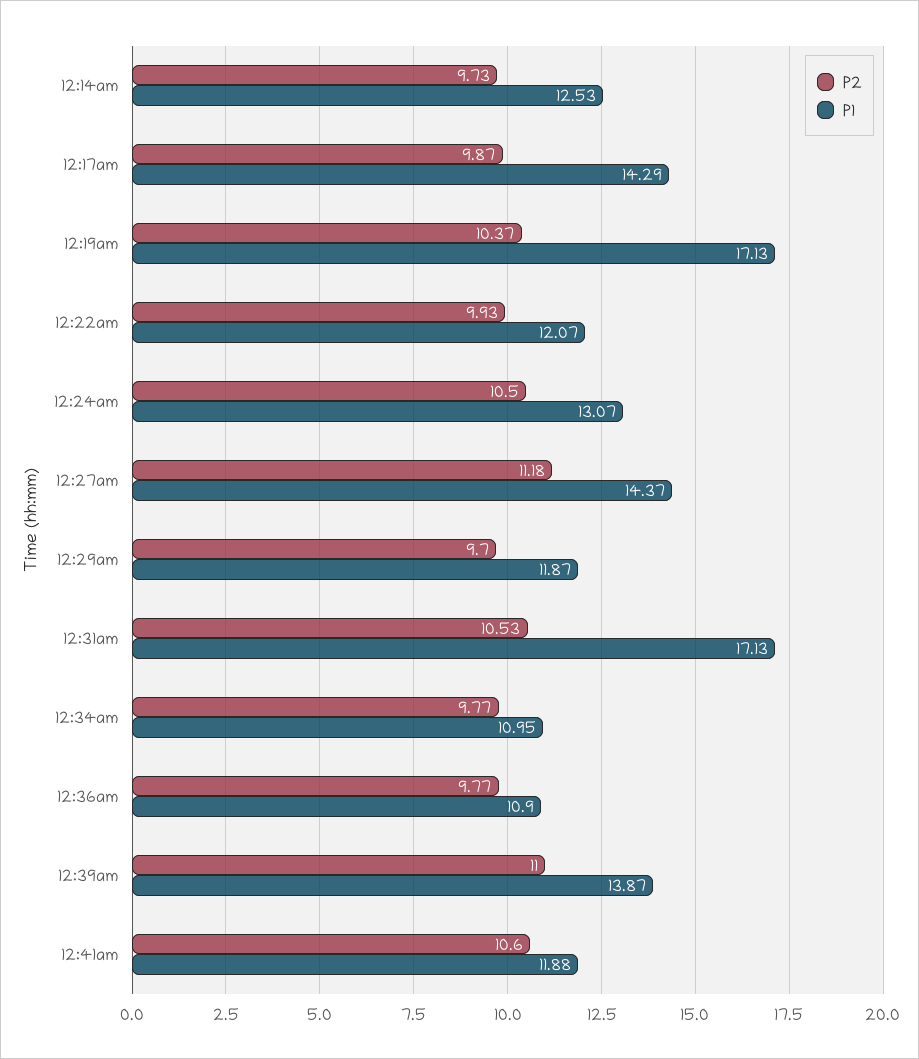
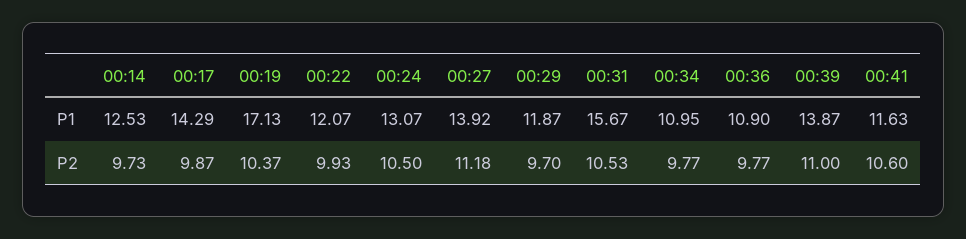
P1, 12:27am: 14.37 -> 13.92
P1, 12:31am: 17.13 -> 15.67
P1, 12:41am: 11.88 -> 11.63

